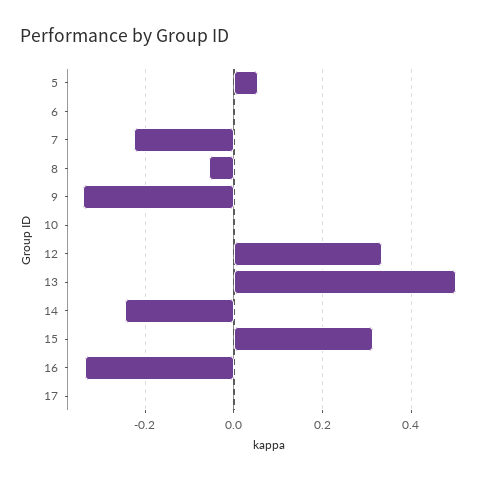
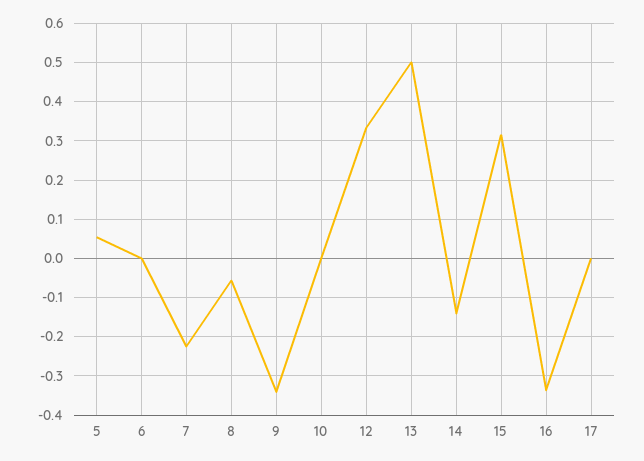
14: -0.24 -> -0.14

